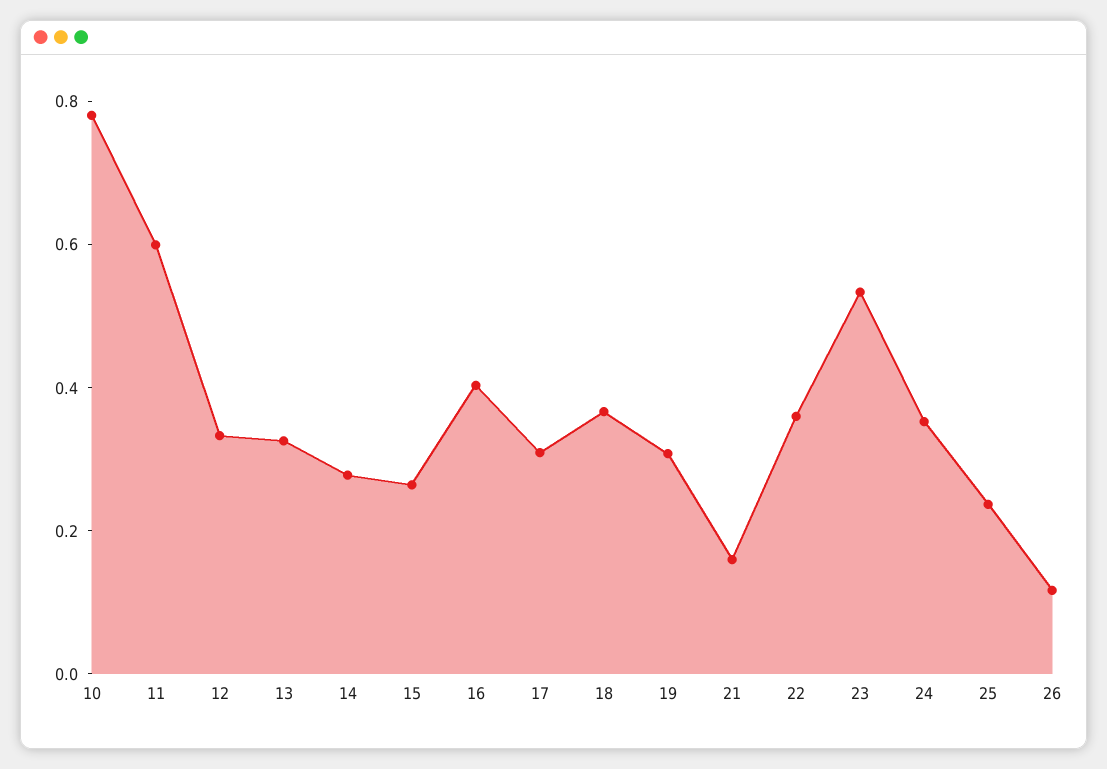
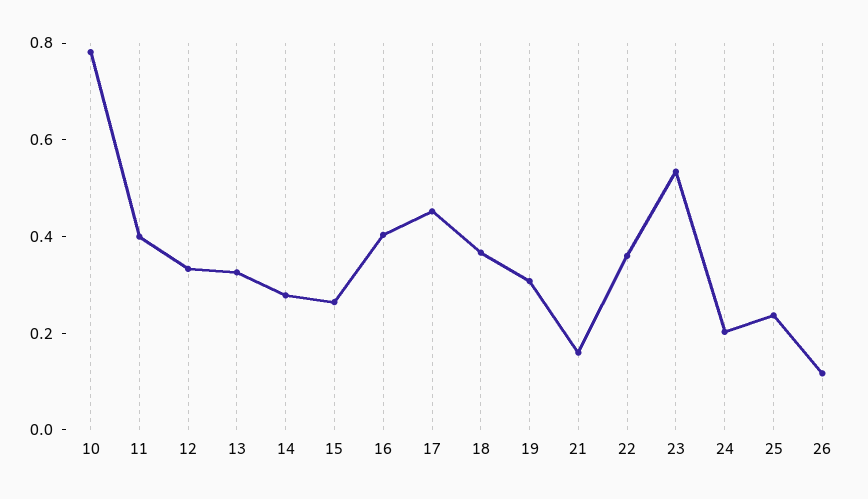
11: 0.6 -> 0.4
17: 0.3 -> 0.45
24: 0.35 -> 0.2

